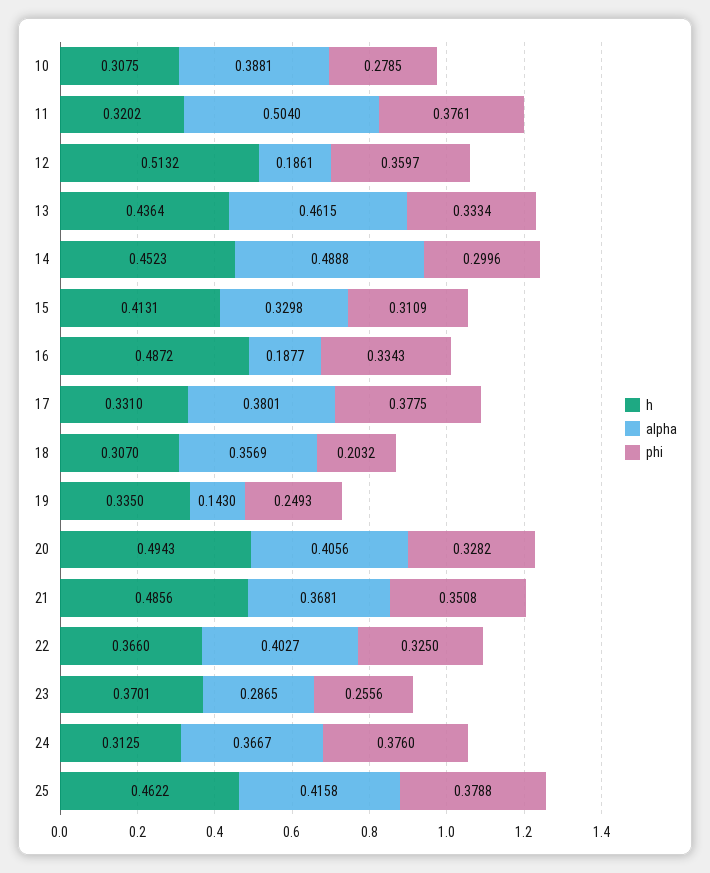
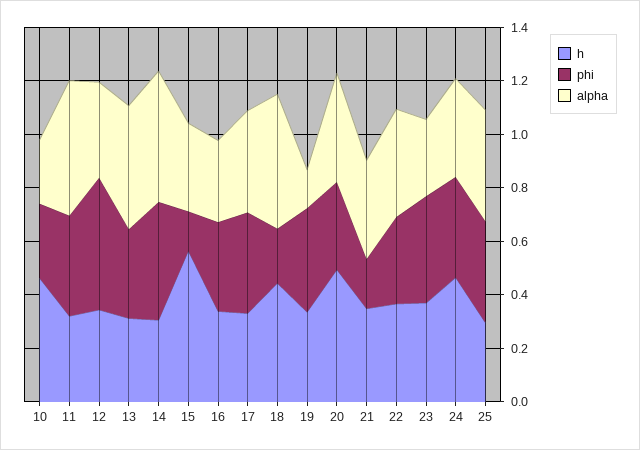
h, 10: 0.3075 -> 0.45
alpha, 10: 0.3881 -> 0.25
h, 12: 0.5132 -> 0.35
alpha, 12: 0.1861 -> 0.35
phi, 12: 0.3597 -> 0.5
h, 13: 0.4364 -> 0.3
h, 14: 0.4523 -> 0.3
phi, 14: 0.2996 -> 0.45
h, 15: 0.4131 -> 0.55
phi, 15: 0.3109 -> 0.15
h, 16: 0.4872 -> 0.35
alpha, 16: 0.1877 -> 0.3
h, 18: 0.307 -> 0.45
alpha, 18: 0.3569 -> 0.5
phi, 19: 0.2493 -> 0.4
h, 21: 0.4856 -> 0.35
phi, 21: 0.3508 -> 0.2
phi, 23: 0.2556 -> 0.4
h, 24: 0.3125 -> 0.45
h, 25: 0.4622 -> 0.3

